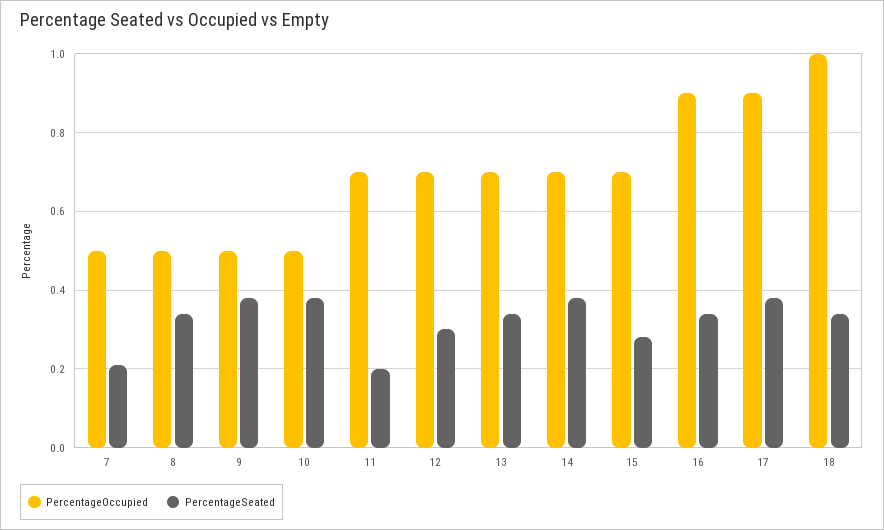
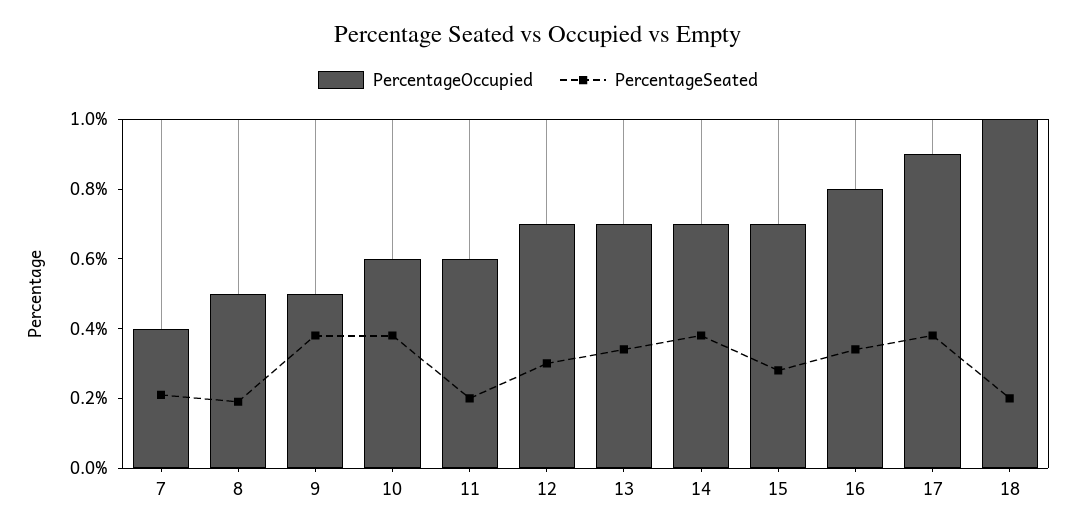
PercentageOccupied, 7: 0.5 -> 0.4
PercentageSeated, 8: 0.35 -> 0.2
PercentageOccupied, 10: 0.5 -> 0.6
PercentageOccupied, 11: 0.7 -> 0.6
PercentageOccupied, 16: 0.9 -> 0.8
PercentageSeated, 18: 0.35 -> 0.2

